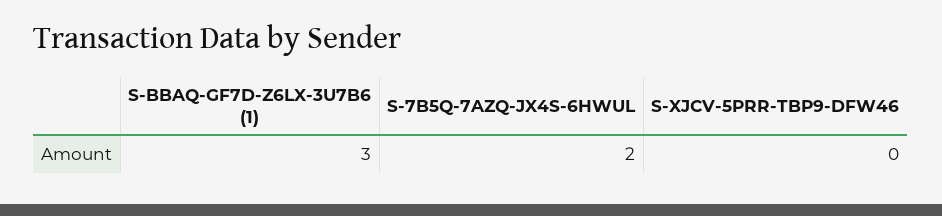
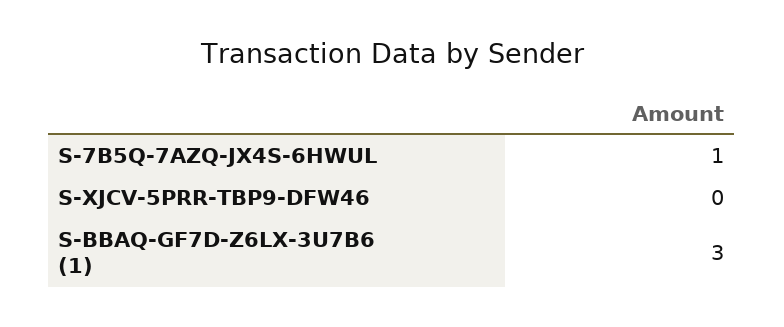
S-7B5Q-7AZQ-JX4S-6HWUL: 2 -> 1

